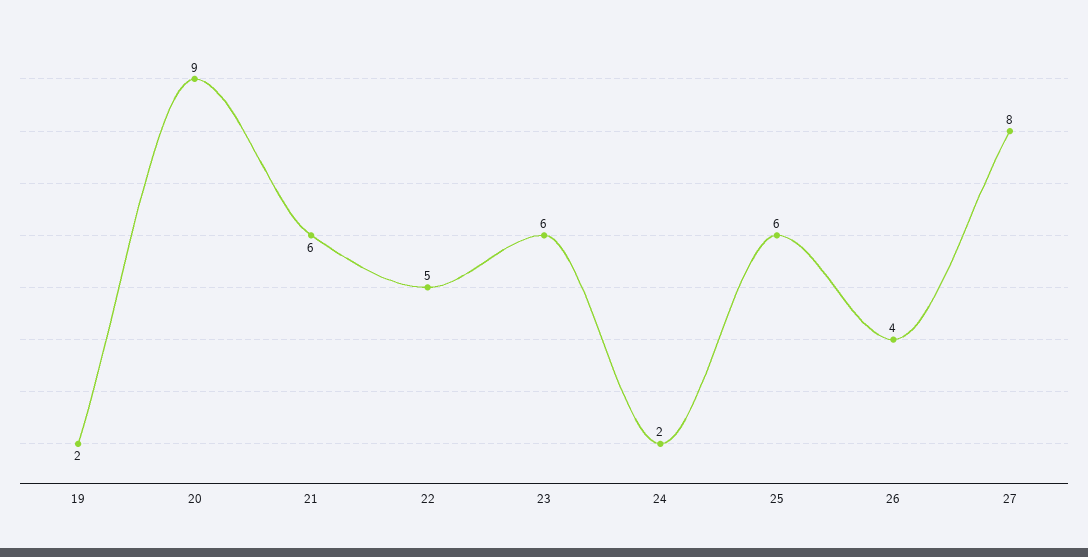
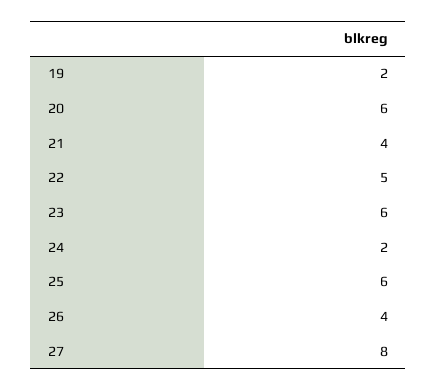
20: 9 -> 6
21: 6 -> 4

